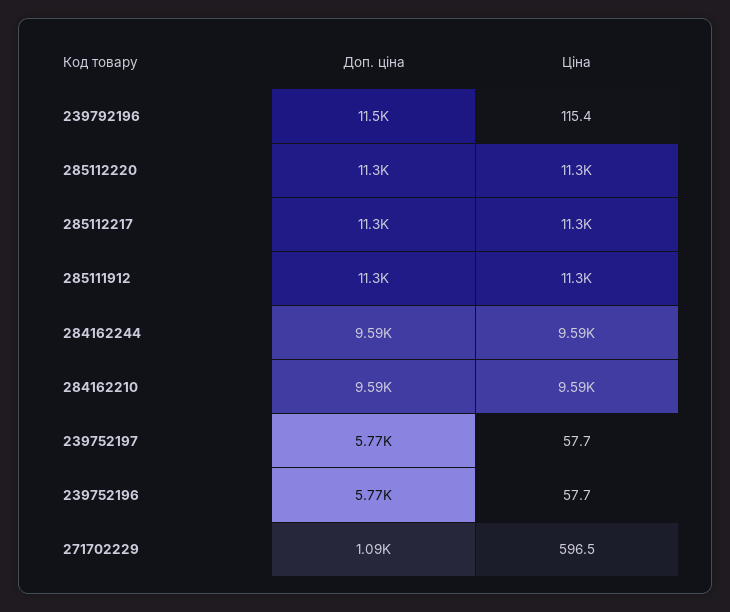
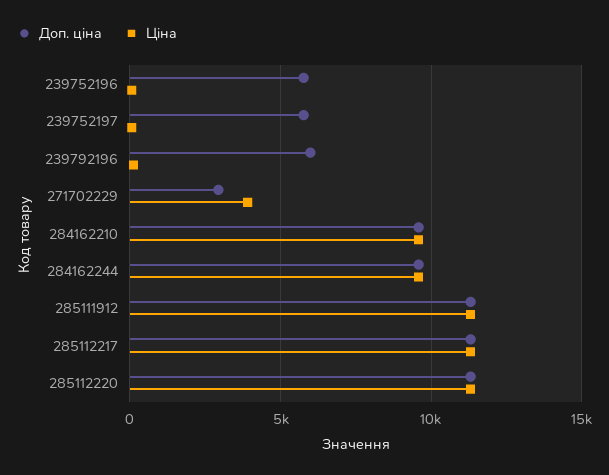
Доп. ціна, 239792196: 11500 -> 6000
Доп. ціна, 271702229: 1090 -> 3000
Ціна, 271702229: 596.5 -> 4000

